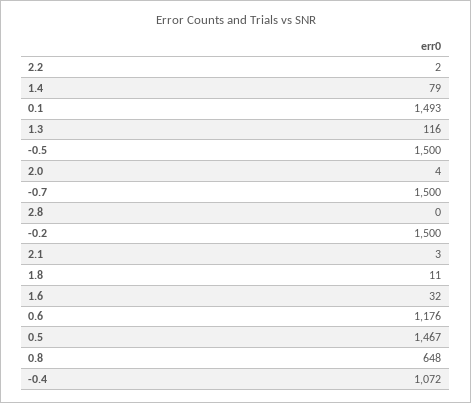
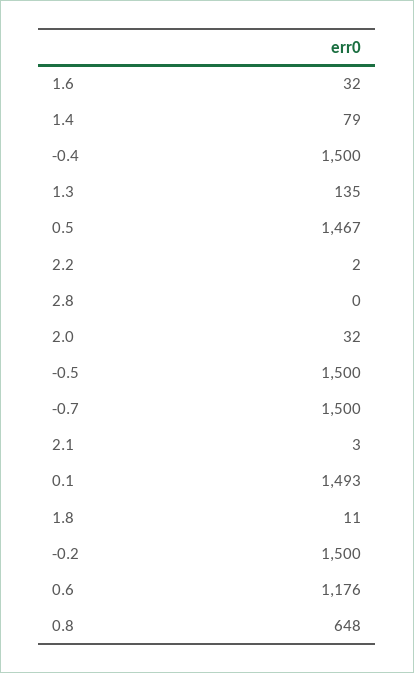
1.3: 116 -> 135
2.0: 4 -> 32
-0.4: 1072 -> 1500

